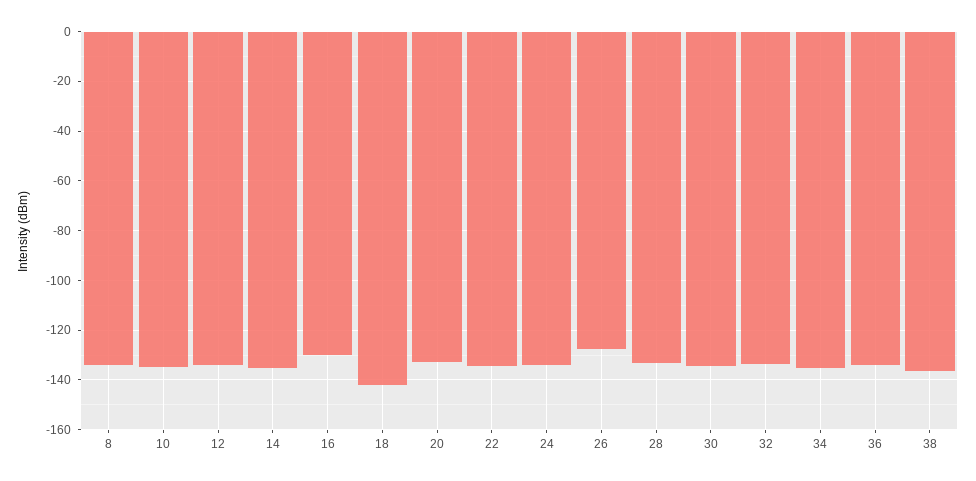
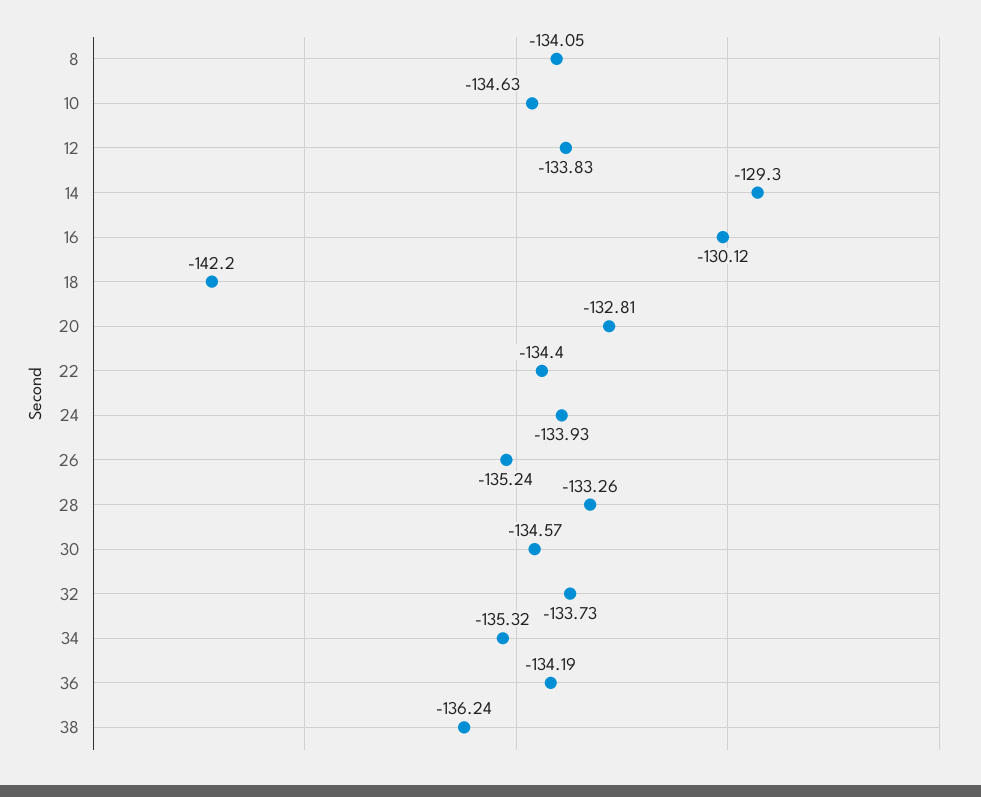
14: -135 -> -129.3
26: -127.5 -> -135.24

